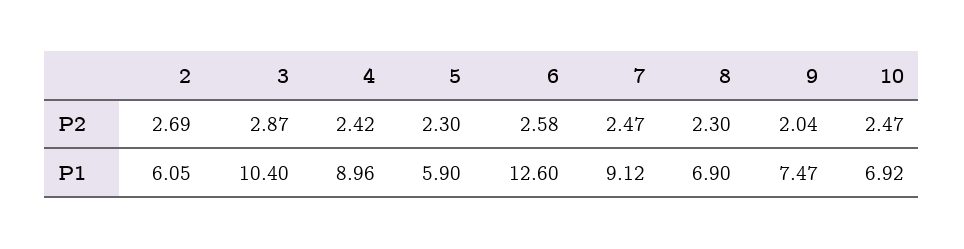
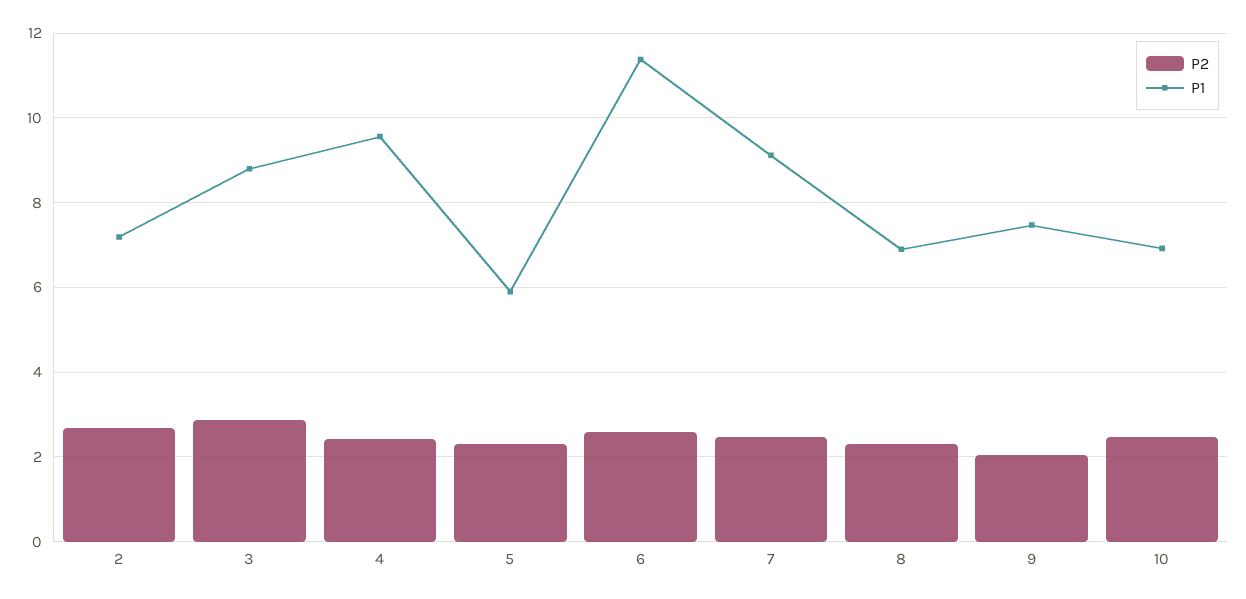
P1, 2: 6.05 -> 7.2
P1, 3: 10.4 -> 8.8
P1, 4: 8.96 -> 9.6
P1, 6: 12.6 -> 11.4

